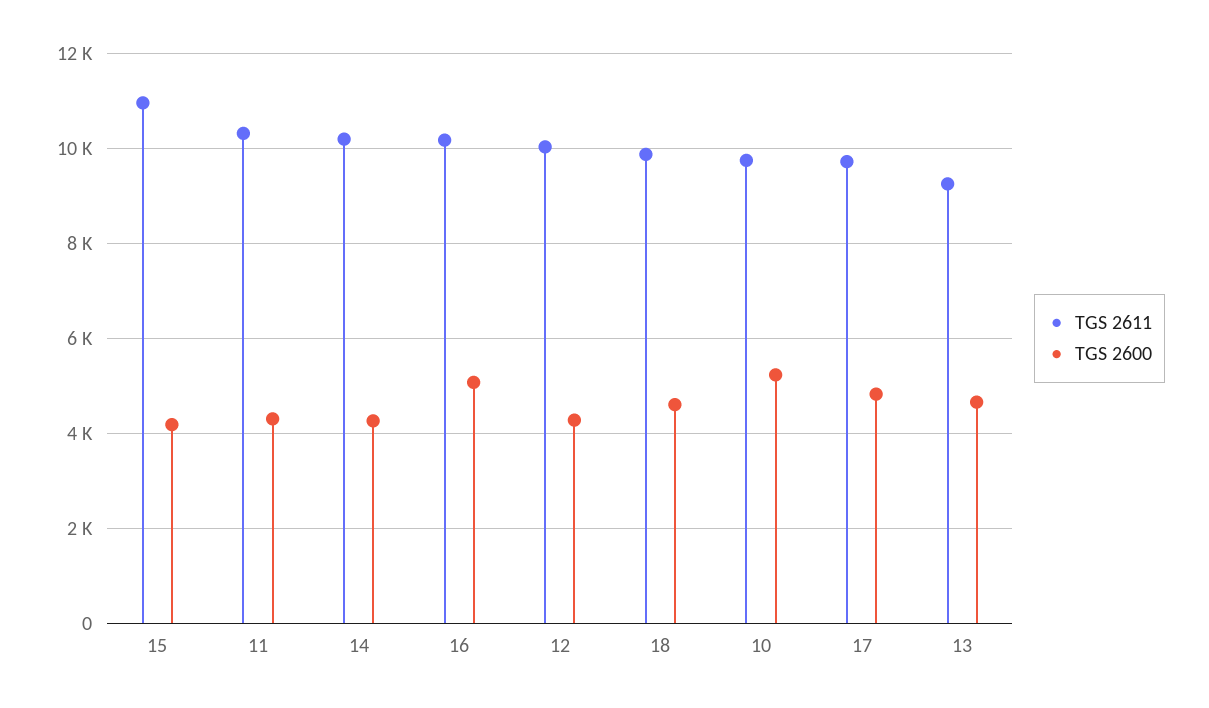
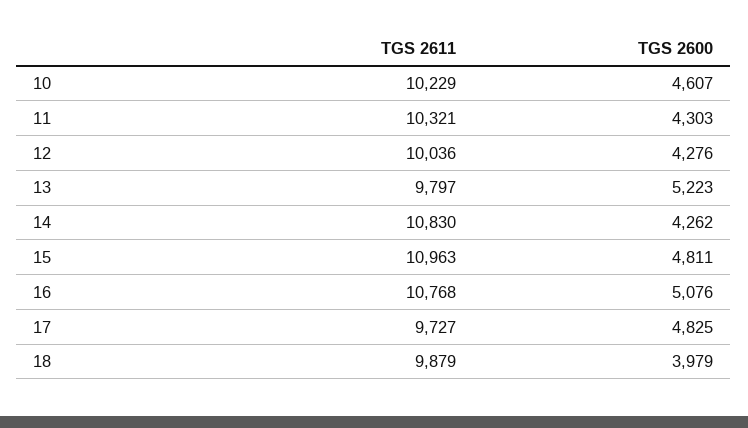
TGS 2600, 15: 4200 -> 4811
TGS 2611, 14: 10200 -> 10830
TGS 2611, 16: 10200 -> 10768
TGS 2600, 18: 4600 -> 3979
TGS 2611, 10: 9800 -> 10229
TGS 2600, 10: 5200 -> 4607
TGS 2611, 13: 9200 -> 9797
TGS 2600, 13: 4600 -> 5223

